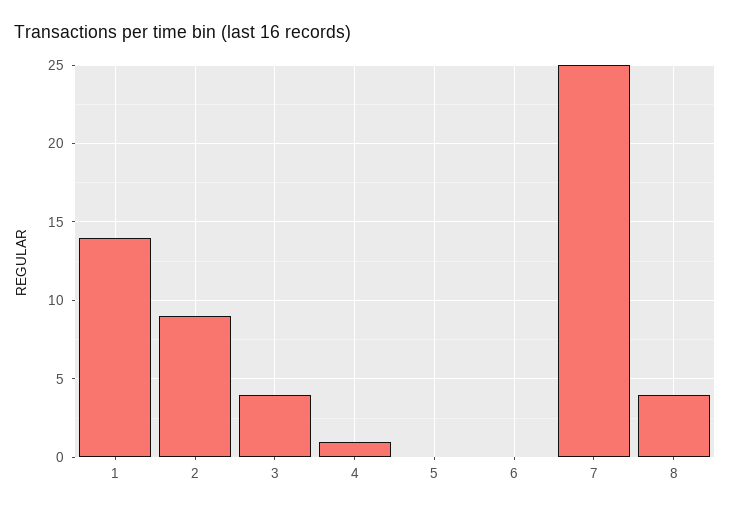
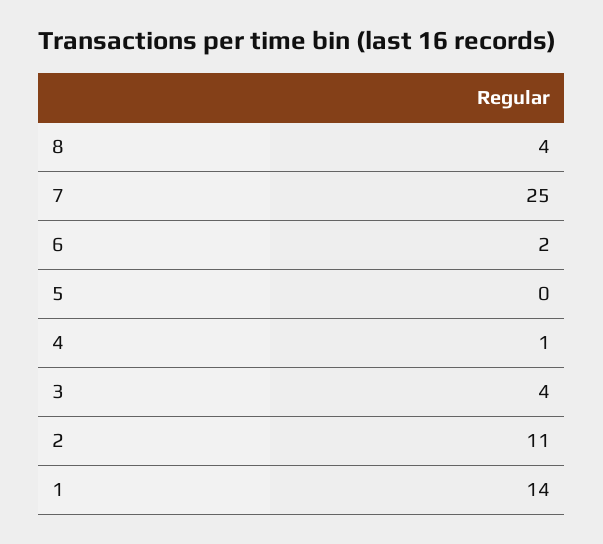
2: 9 -> 11
6: 0 -> 2

